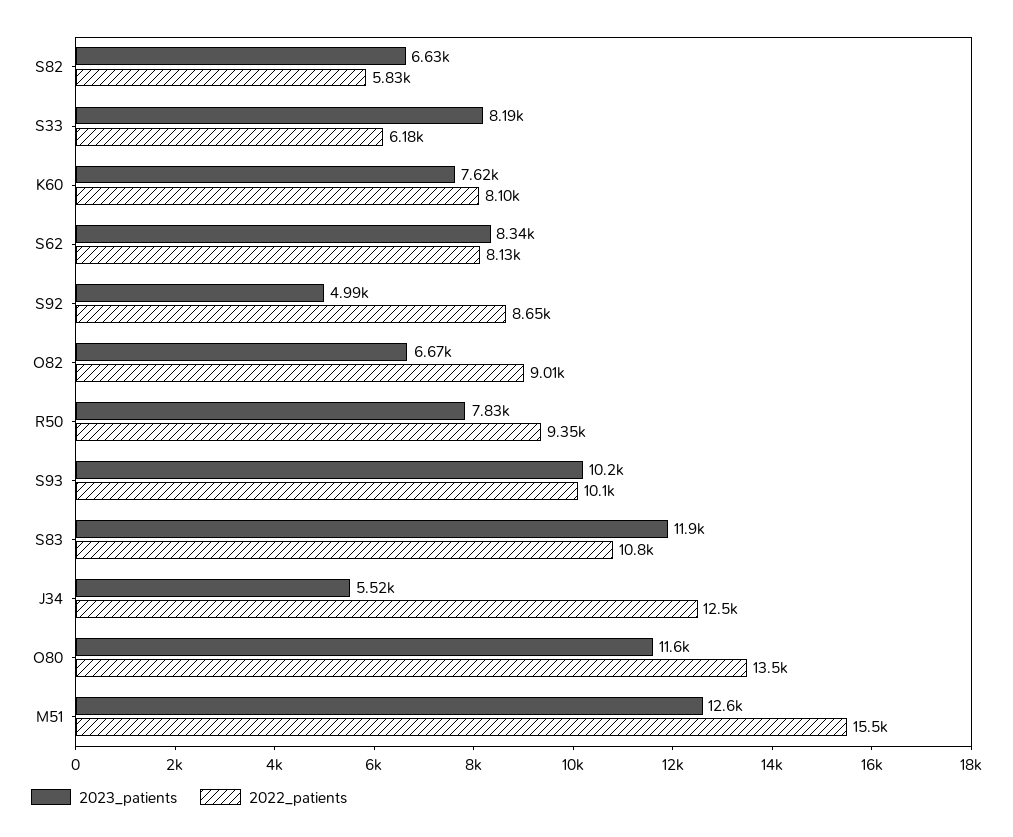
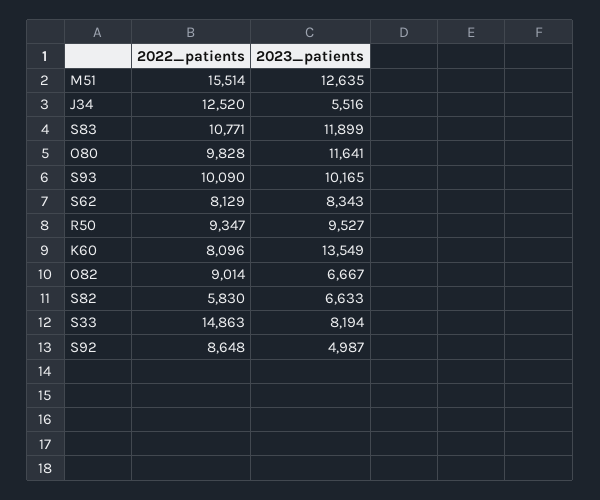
2022_patients, S33: 6180 -> 14863
2023_patients, K60: 7620 -> 13549
2023_patients, R50: 7830 -> 9527
2022_patients, O80: 13500 -> 9828

